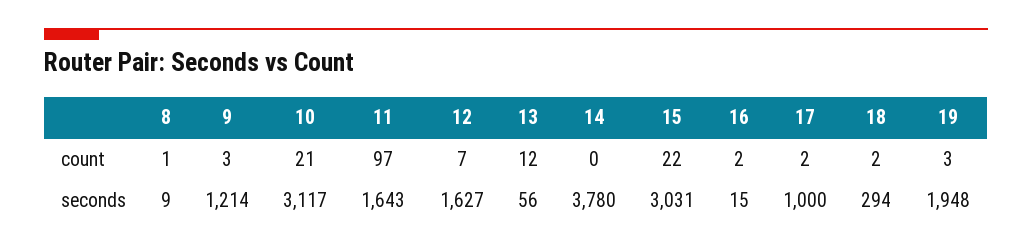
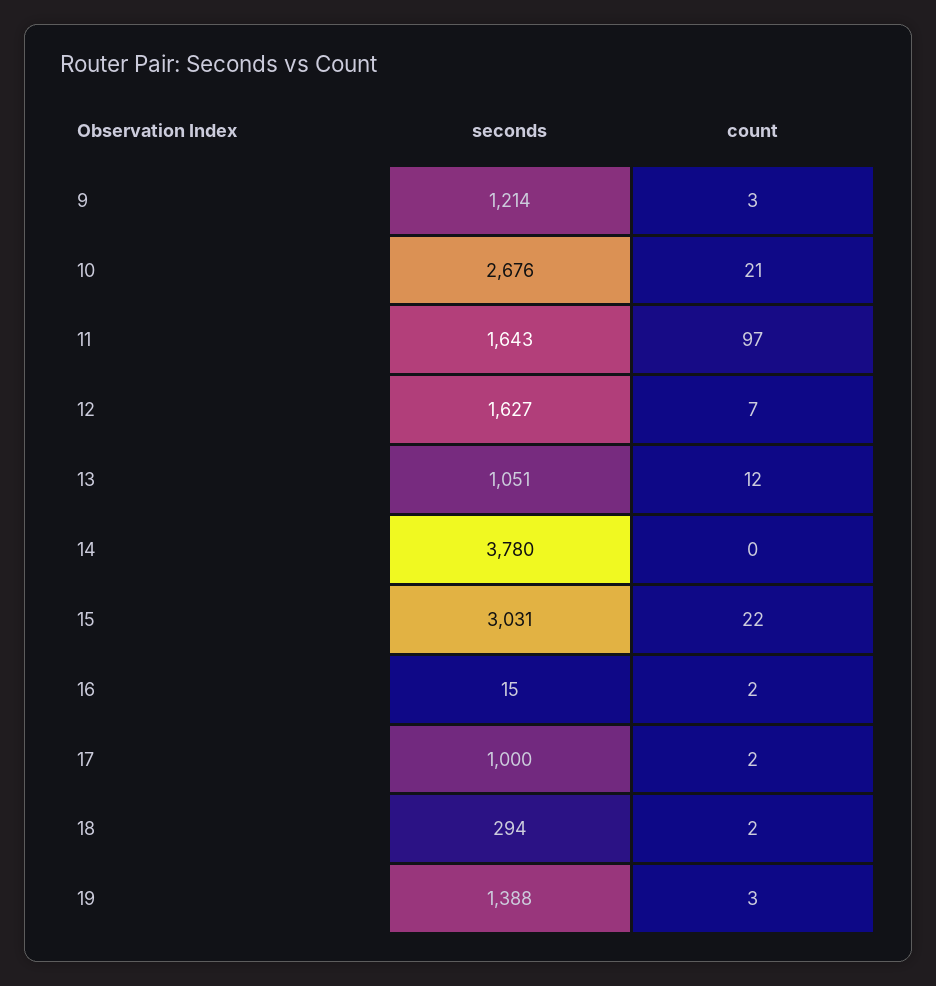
8, count: 1 -> none
8, seconds: 9 -> none
10, seconds: 3117 -> 2676
13, seconds: 56 -> 1051
19, seconds: 1948 -> 1388

